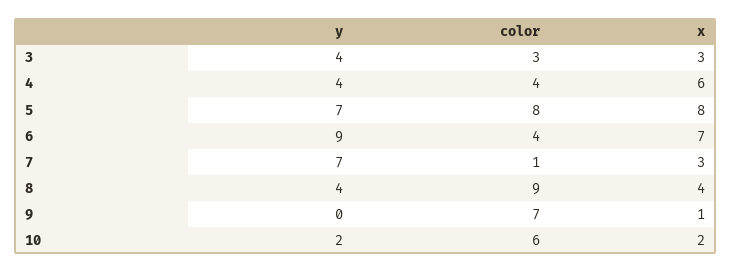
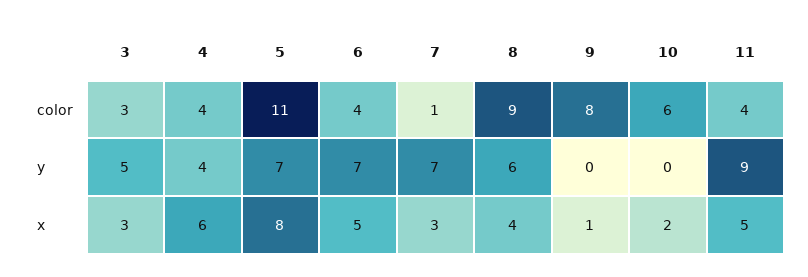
y, 3: 4 -> 5
color, 5: 8 -> 11
y, 6: 9 -> 7
x, 6: 7 -> 5
y, 8: 4 -> 6
color, 9: 7 -> 8
y, 10: 2 -> 0
color, 11: none -> 4
y, 11: none -> 9
x, 11: none -> 5

